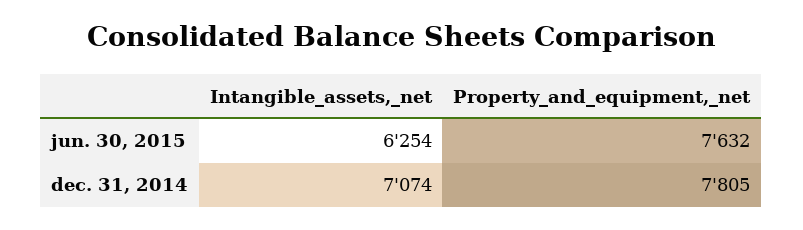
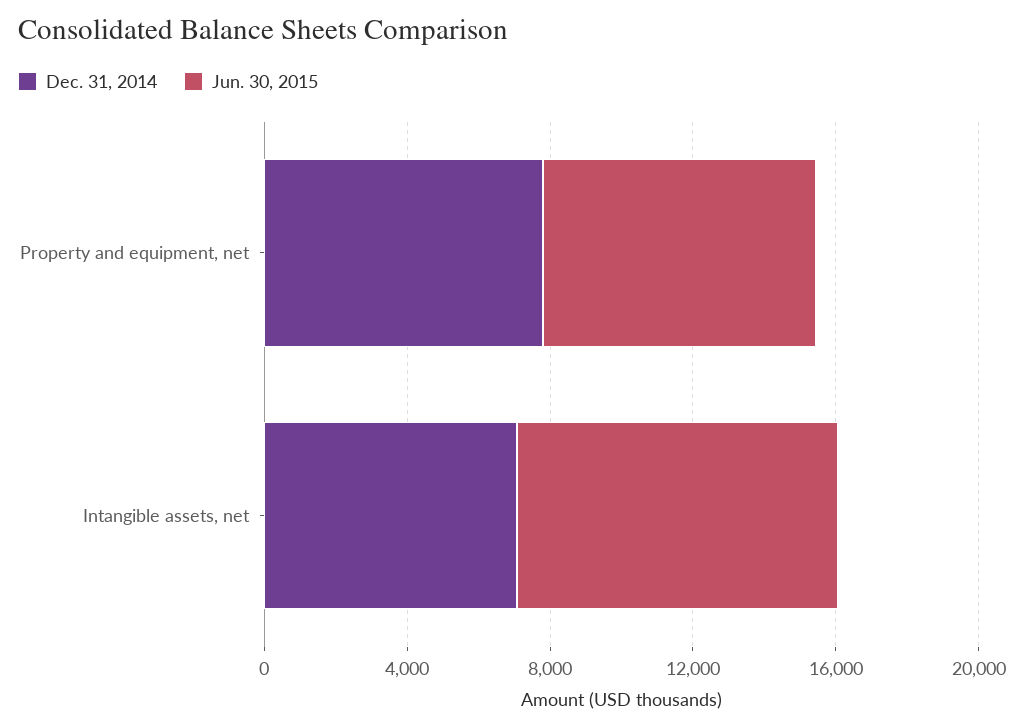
jun. 30, 2015, Intangible_assets,_net: 6254 -> 9000

